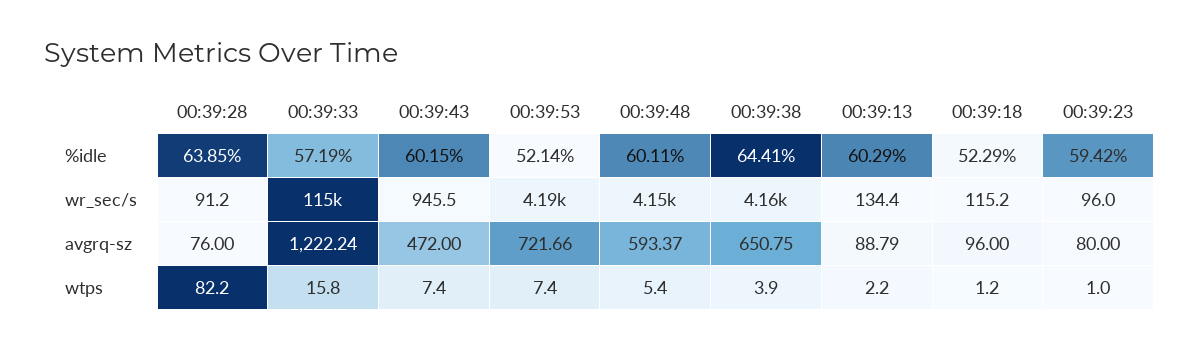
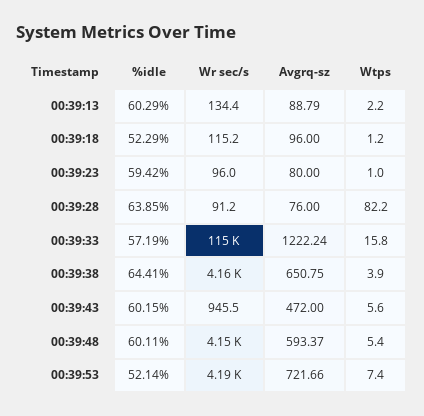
00:39:43, wtps: 7.4 -> 5.6

